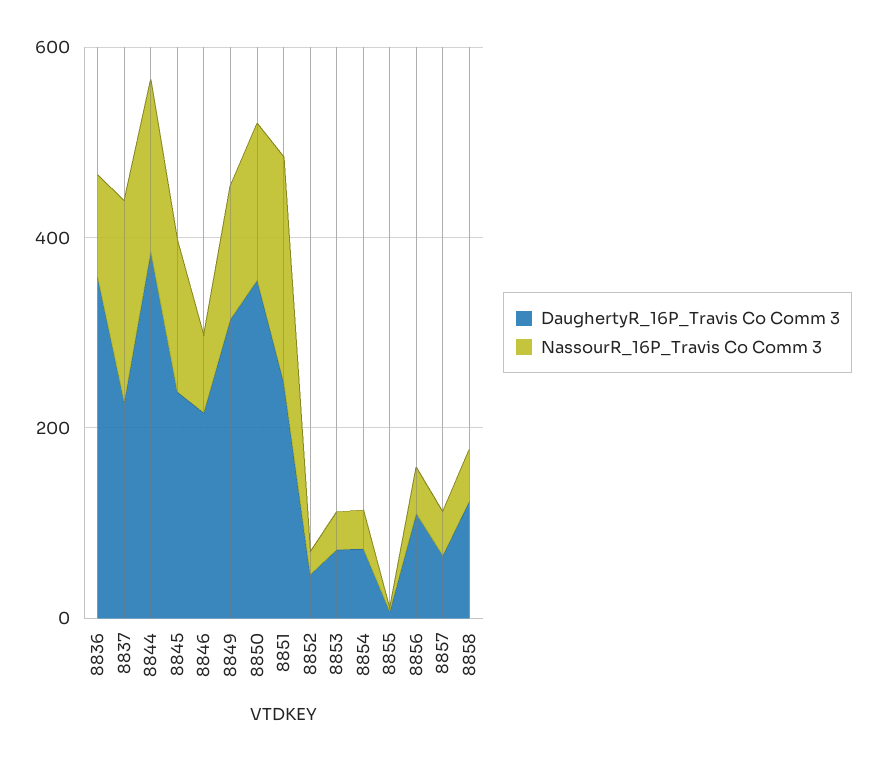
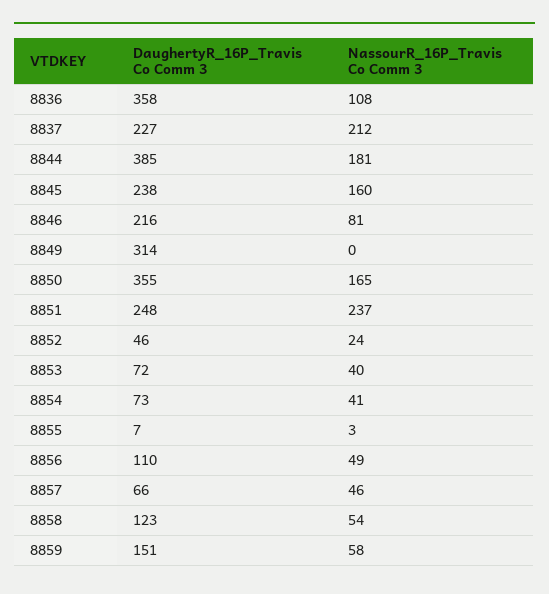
NassourR_16P_Travis Co Comm 3, 8849: 150 -> 0
DaughertyR_16P_Travis Co Comm 3, 8859: none -> 151
NassourR_16P_Travis Co Comm 3, 8859: none -> 58

